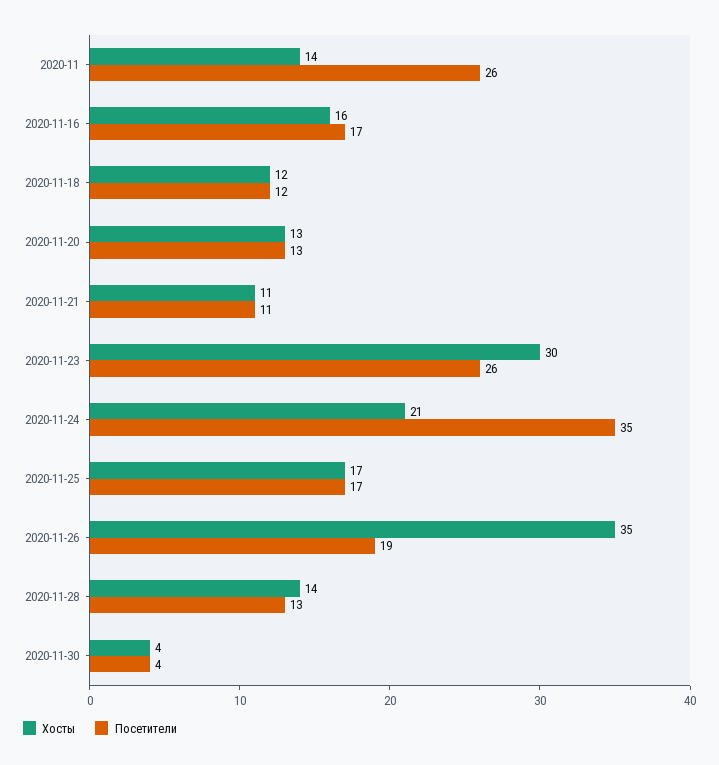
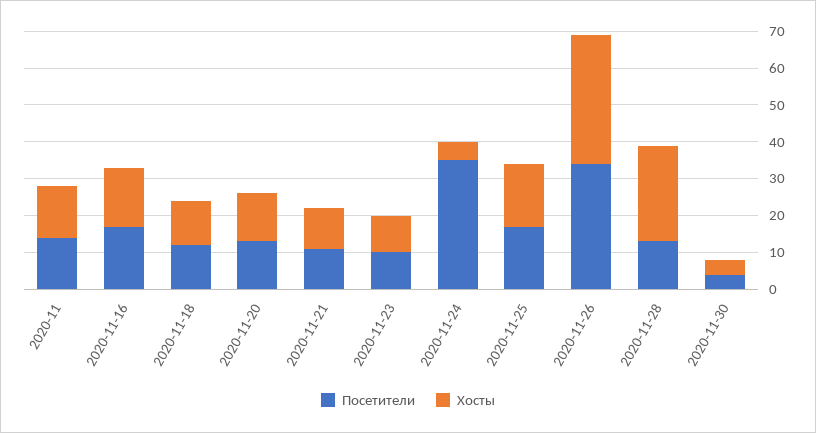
Посетители, 2020-11: 26 -> 15
Хосты, 2020-11-23: 30 -> 10
Посетители, 2020-11-23: 26 -> 10
Хосты, 2020-11-24: 21 -> 5
Посетители, 2020-11-26: 19 -> 35
Хосты, 2020-11-28: 14 -> 25

